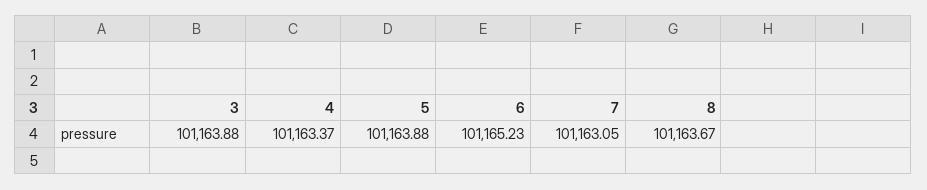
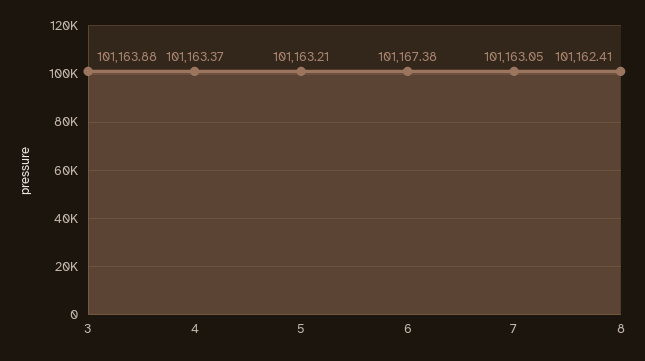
5: 101163.88 -> 101163.21
6: 101165.23 -> 101167.38
8: 101163.67 -> 101162.41

